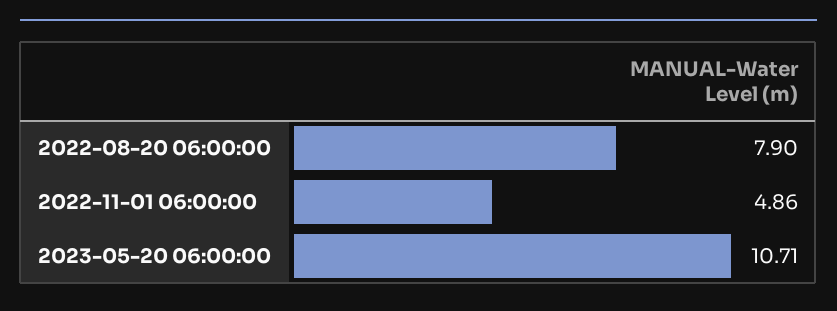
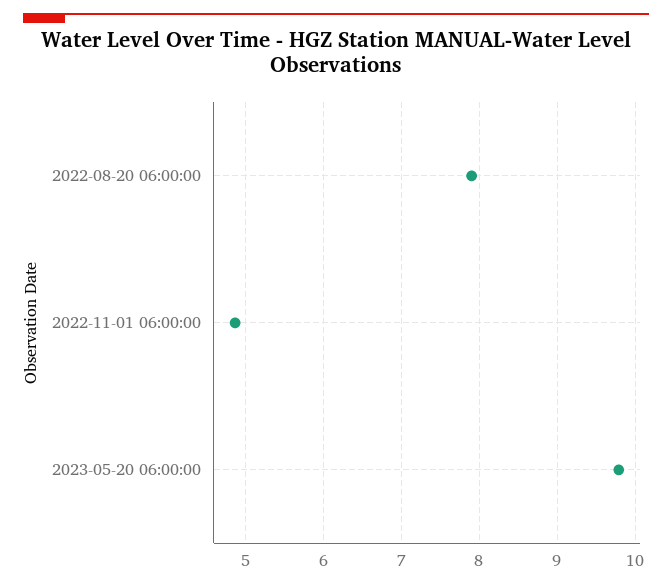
2023-05-20 06:00:00: 10.71 -> 9.8

